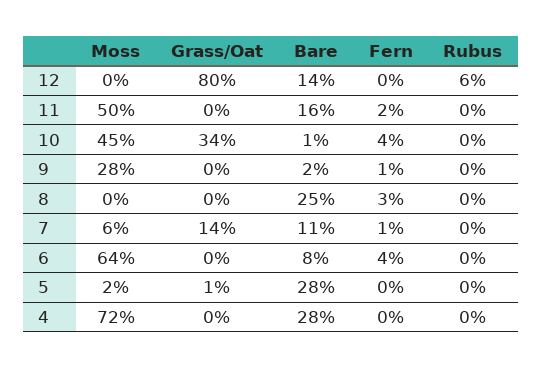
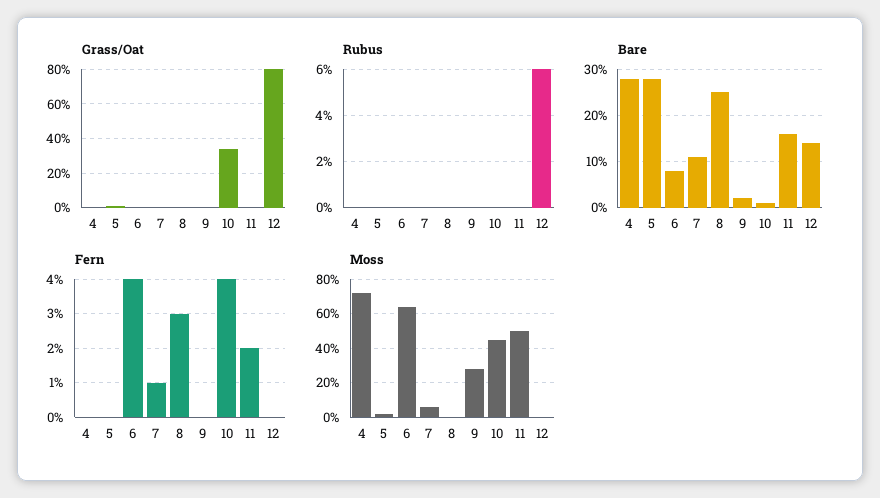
Fern, 9: 1 -> 0
Grass/Oat, 7: 14 -> 0

